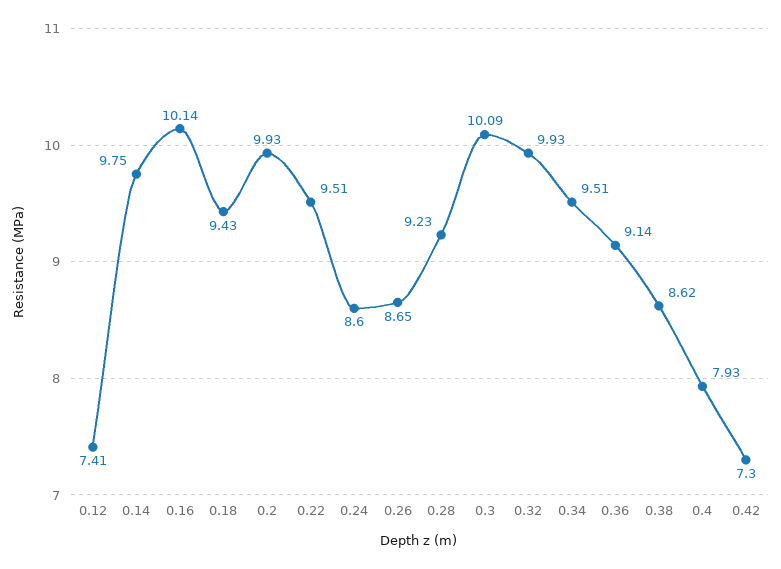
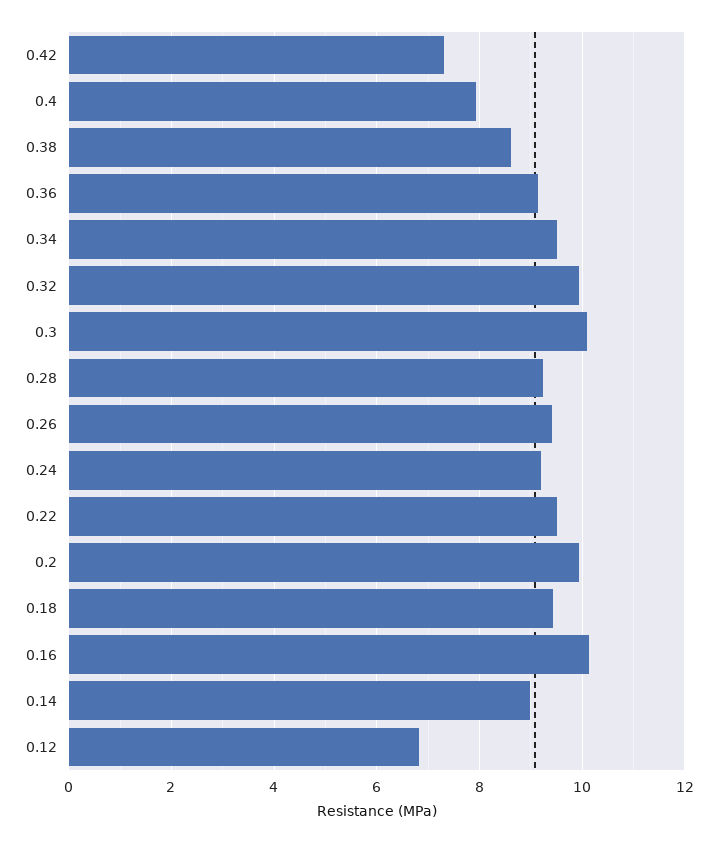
0.12: 7.41 -> 6.8
0.14: 9.75 -> 9
0.24: 8.6 -> 9.2
0.26: 8.65 -> 9.4

